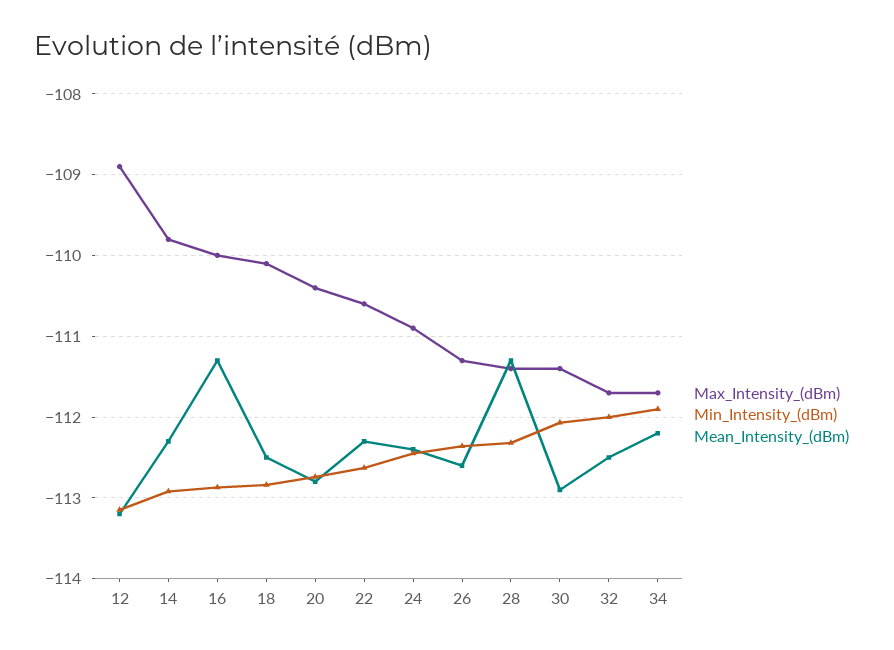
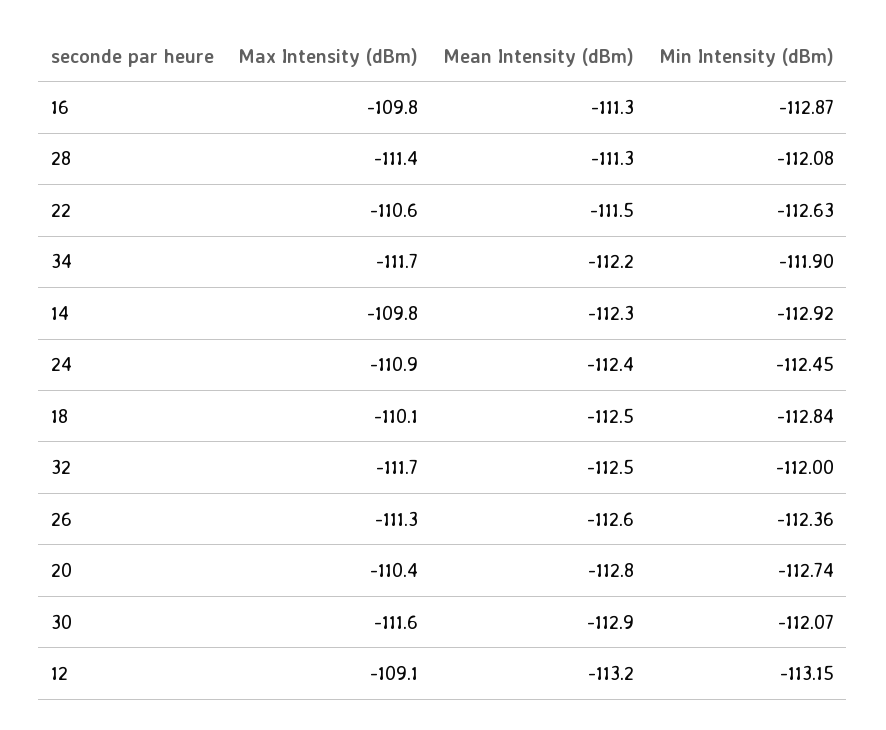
Max_Intensity_(dBm), 12: -108.9 -> -109.1
Max_Intensity_(dBm), 16: -110 -> -109.8
Mean_Intensity_(dBm), 22: -112.3 -> -111.5
Min_Intensity_(dBm), 28: -112.3 -> -112.08
Max_Intensity_(dBm), 30: -111.4 -> -111.6

